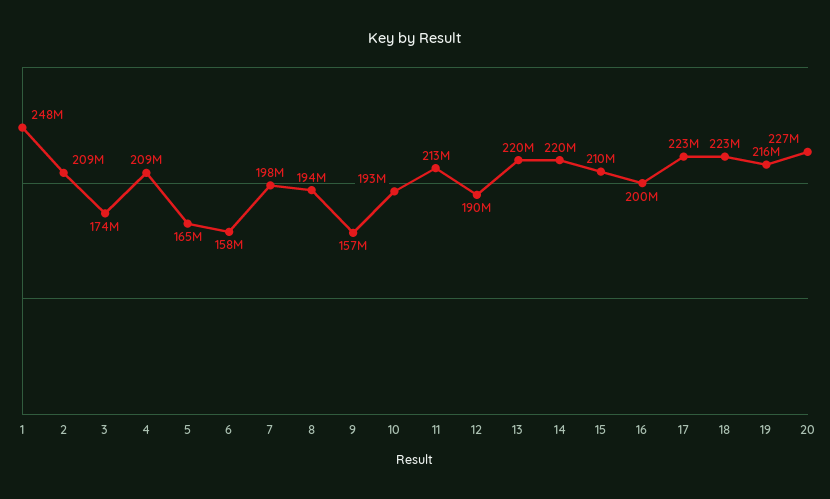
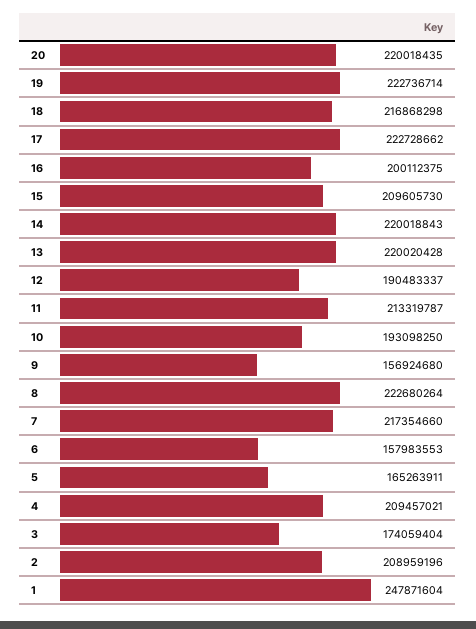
7: 198000000 -> 217354660
8: 194000000 -> 222680264
18: 223000000 -> 216868298
19: 216000000 -> 222736714
20: 227000000 -> 220018435

